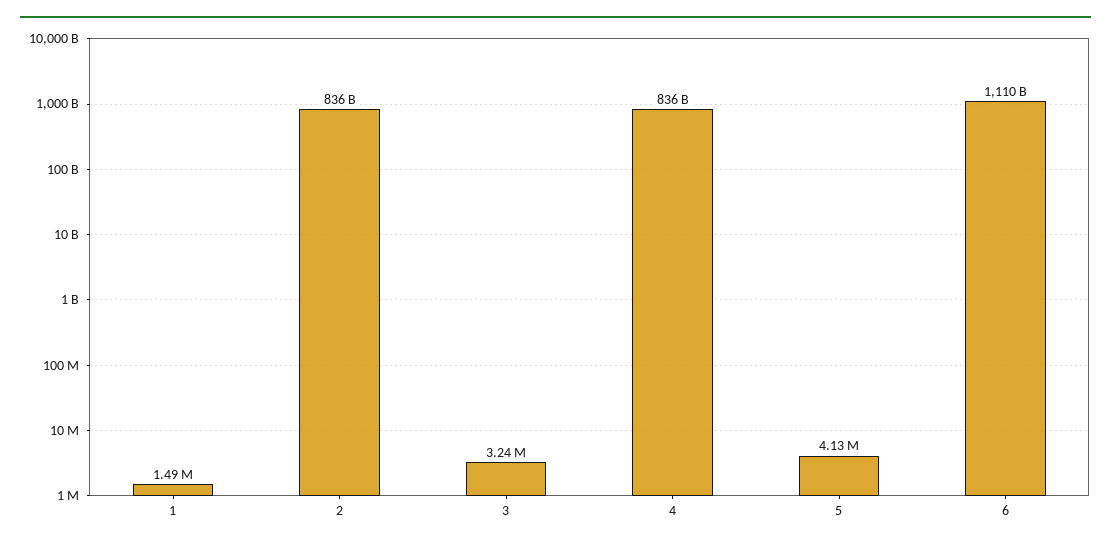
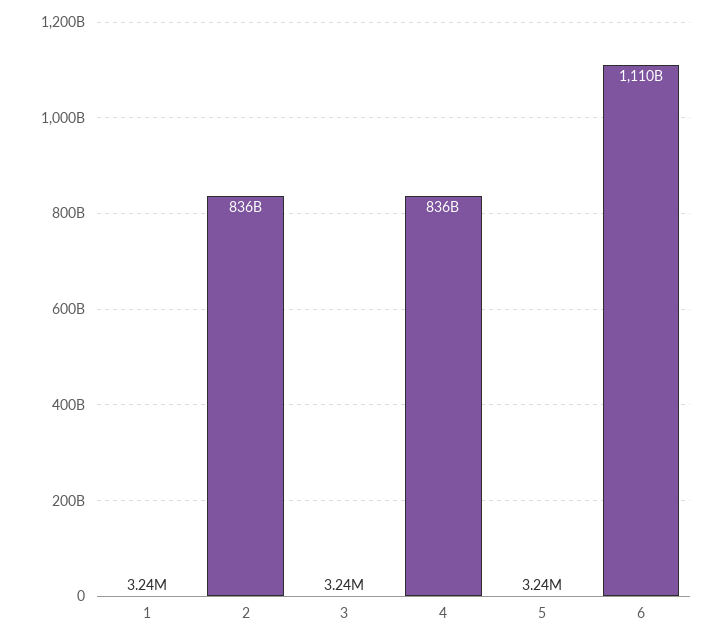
1: 1490000 -> 3240000
5: 4130000 -> 3240000

